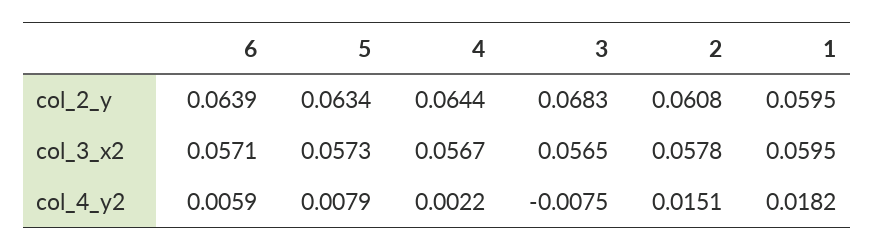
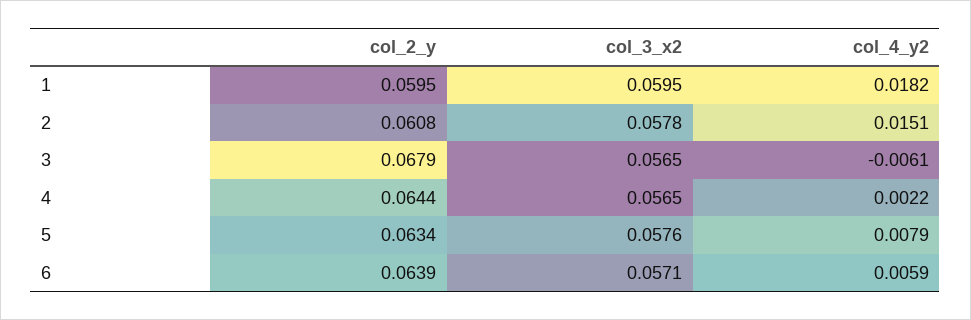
3, col_2_y: 0.0683 -> 0.0679
5, col_3_x2: 0.0573 -> 0.0576
4, col_3_x2: 0.0567 -> 0.0565
3, col_4_y2: -0.0075 -> -0.0061

